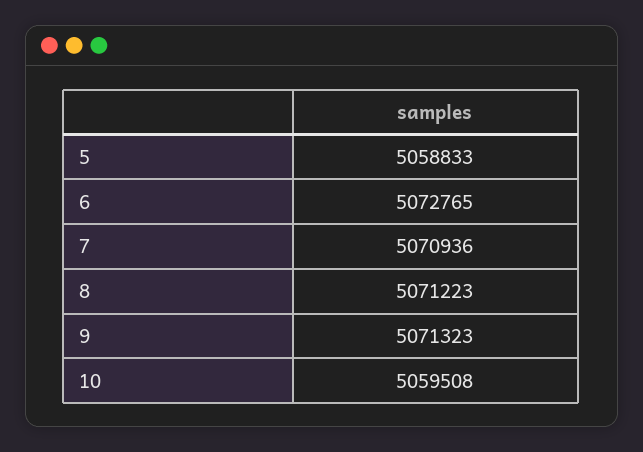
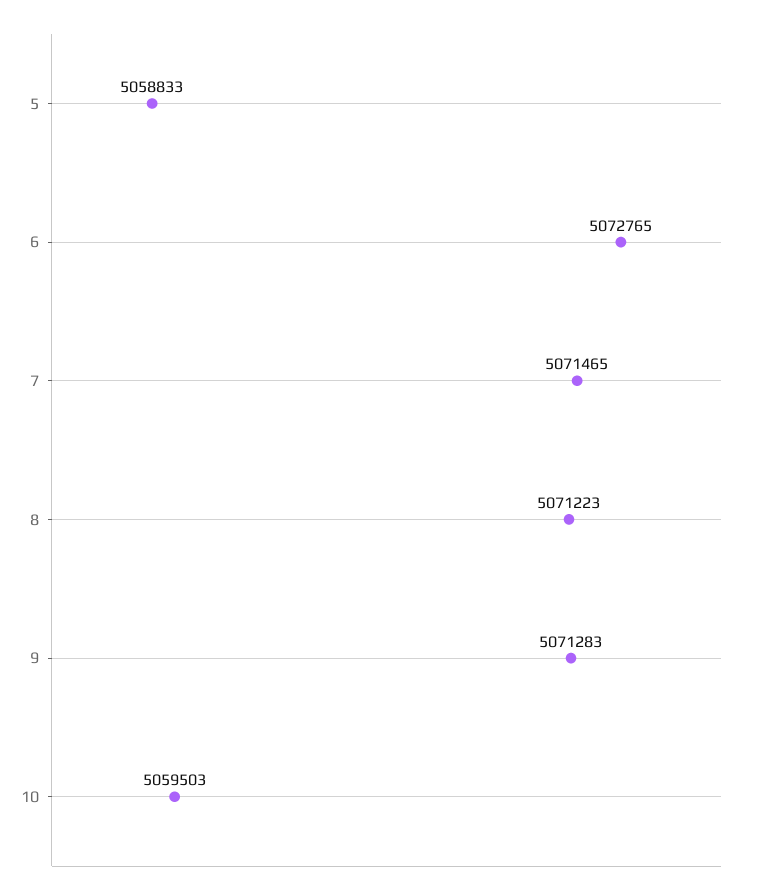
7: 5070936 -> 5071465
9: 5071323 -> 5071283
10: 5059508 -> 5059503

